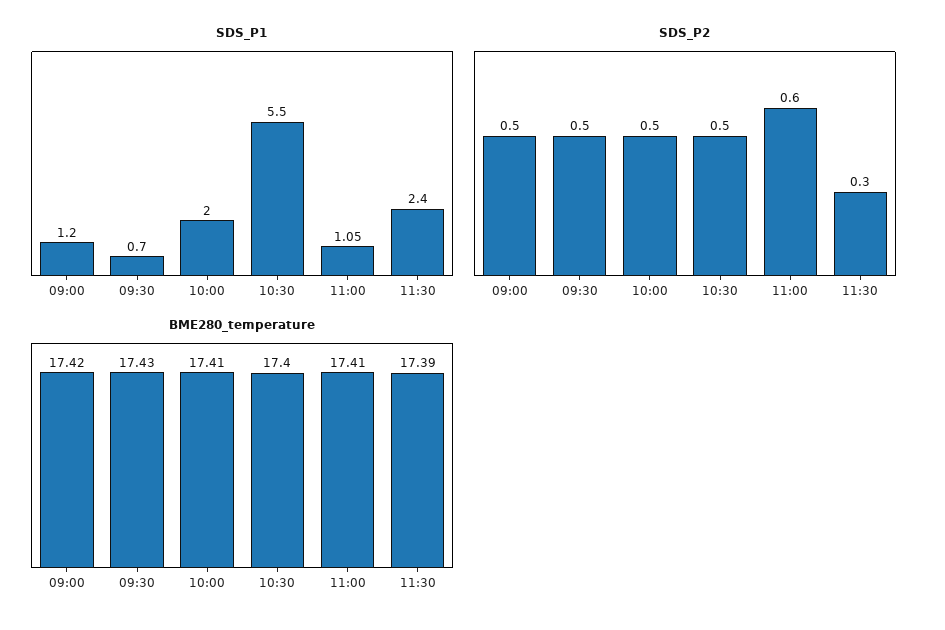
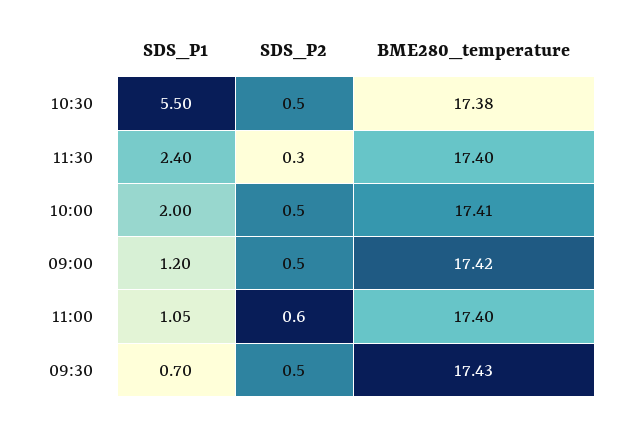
BME280_temperature, 10:30: 17.4 -> 17.38
BME280_temperature, 11:00: 17.41 -> 17.4
BME280_temperature, 11:30: 17.39 -> 17.4

